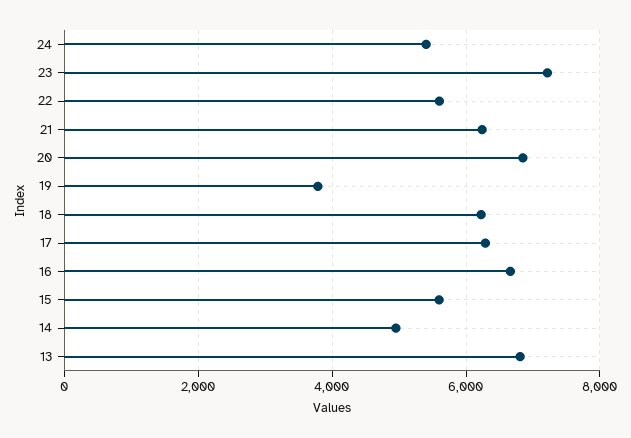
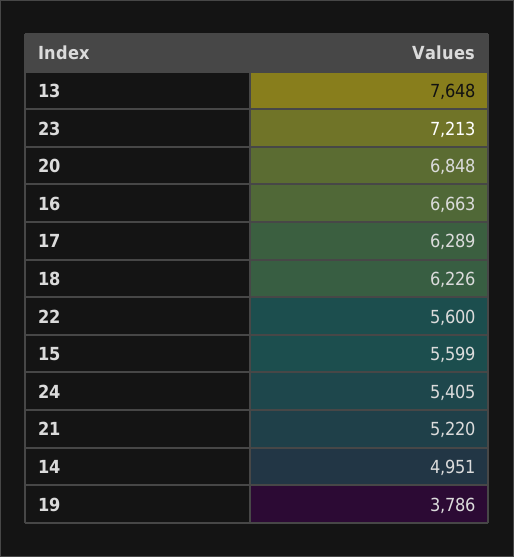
21: 6200 -> 5220
13: 6800 -> 7648

